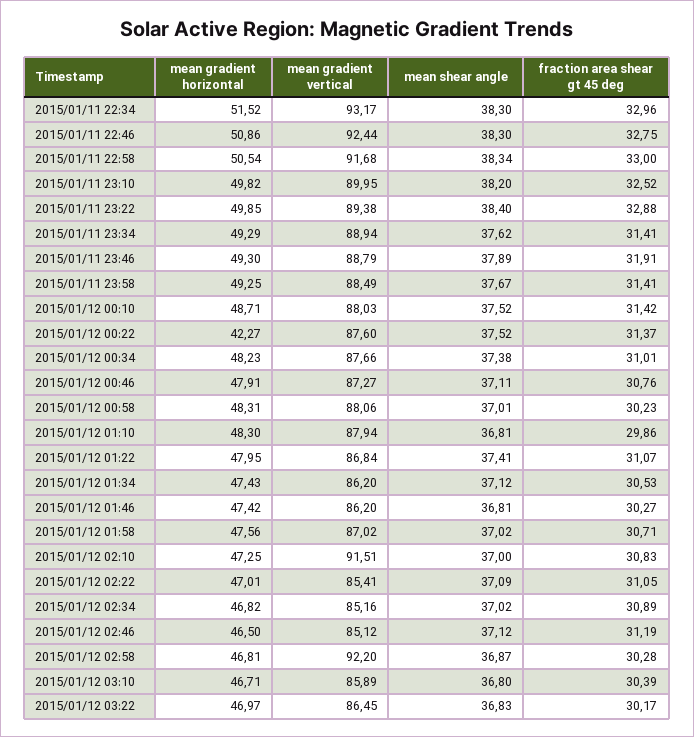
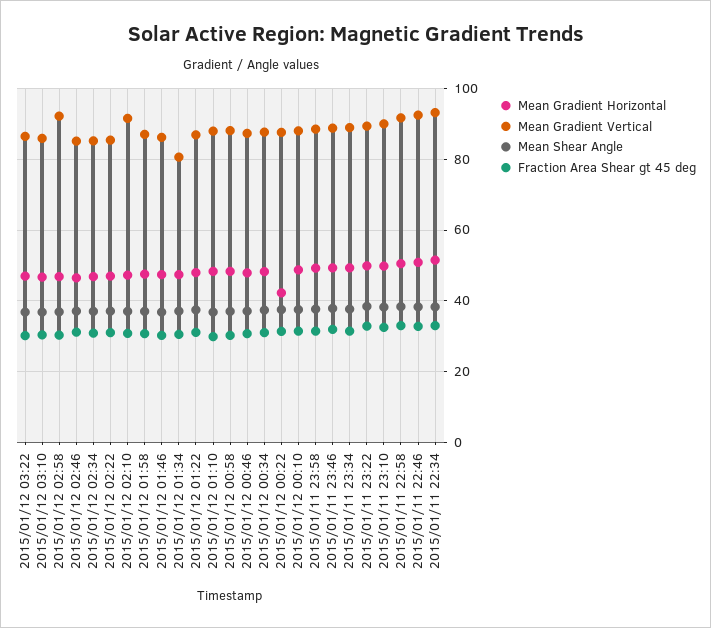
mean gradient vertical, 2015/01/12 01:34: 86.2 -> 80

